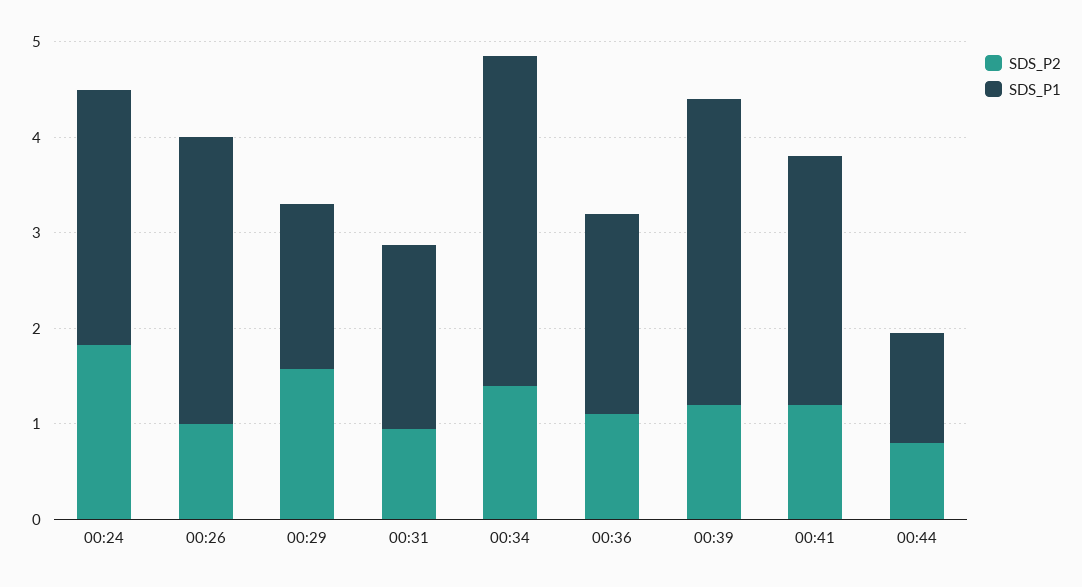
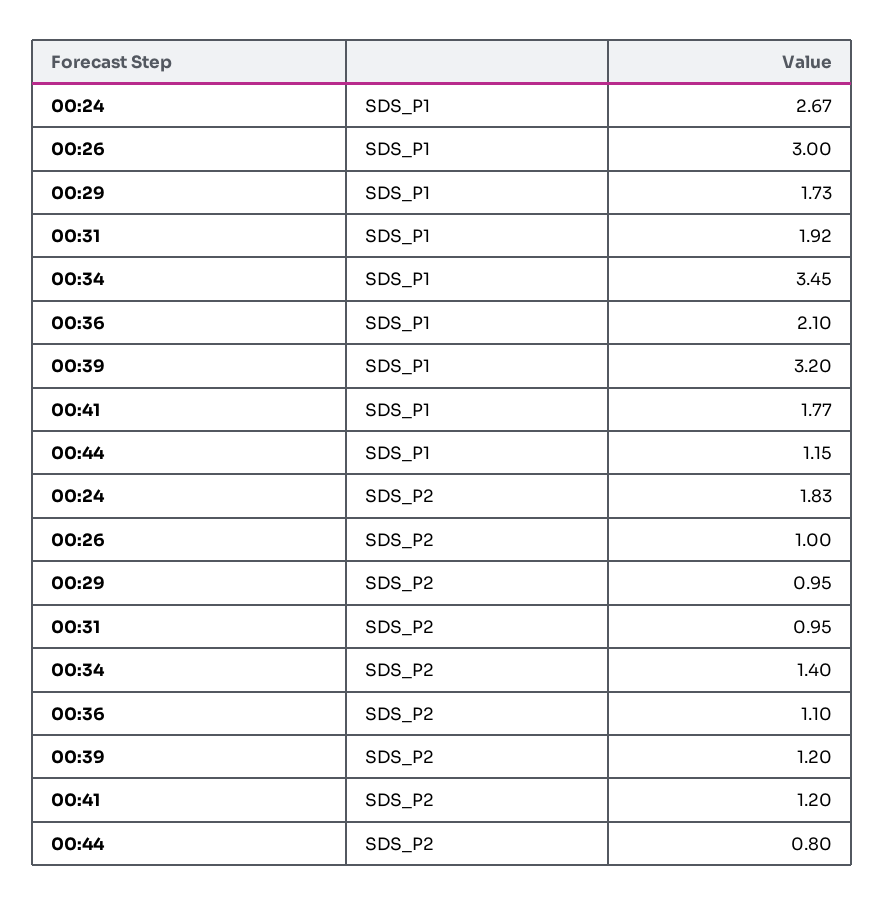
SDS_P2, 00:29: 1.6 -> 0.95
SDS_P1, 00:41: 2.6 -> 1.77

